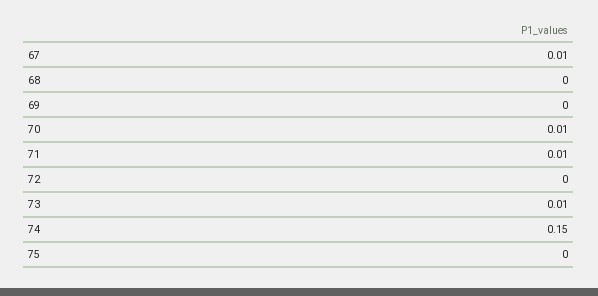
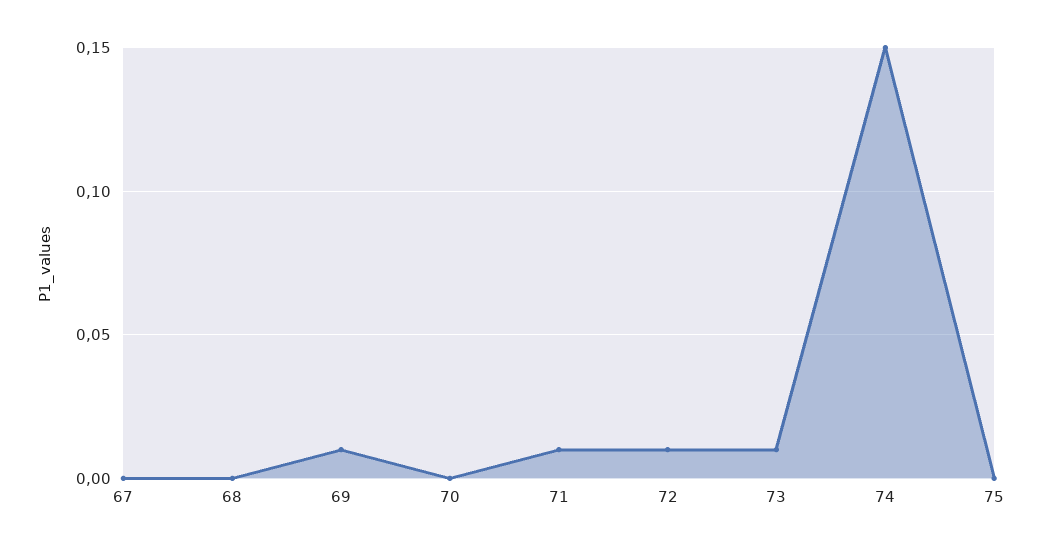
67: 0.01 -> 0
69: 0 -> 0.01
70: 0.01 -> 0
72: 0 -> 0.01

